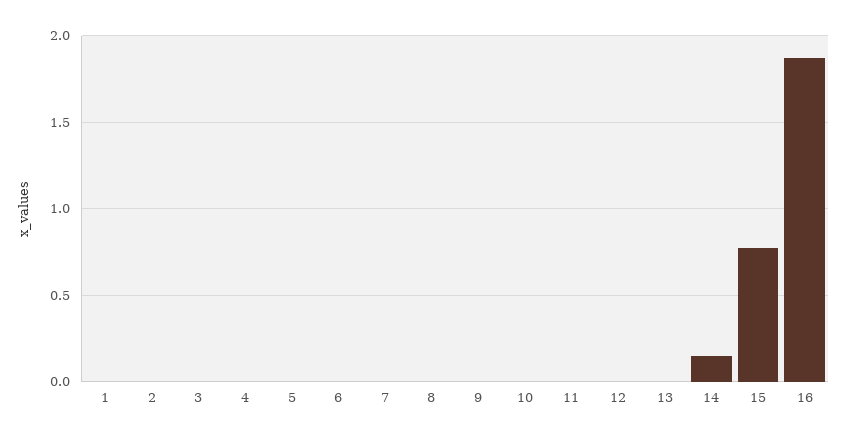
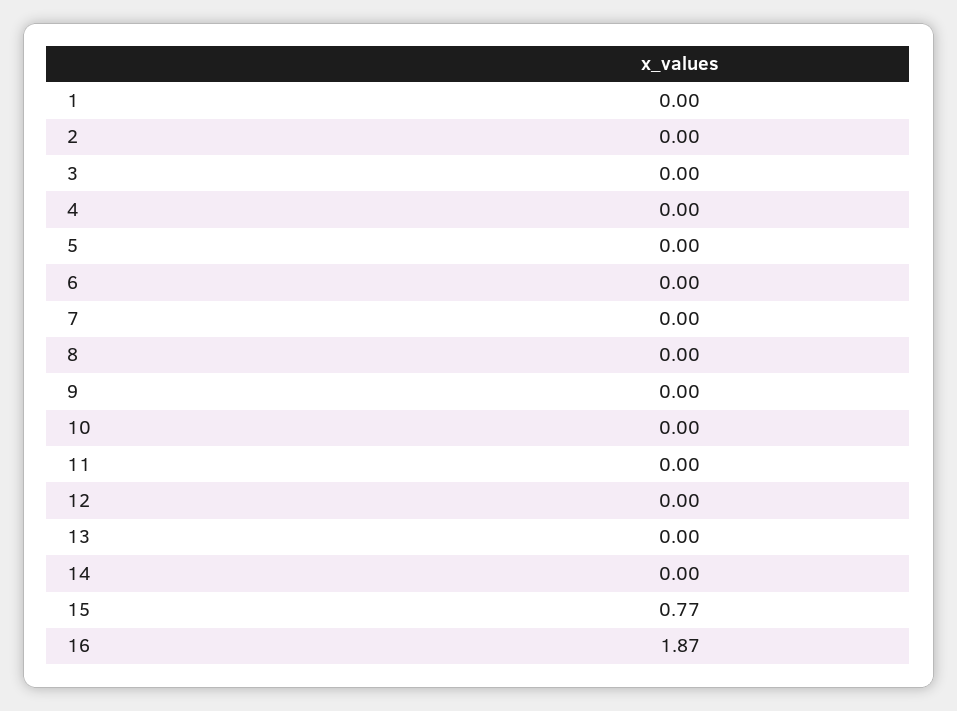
14: 0.15 -> 0

